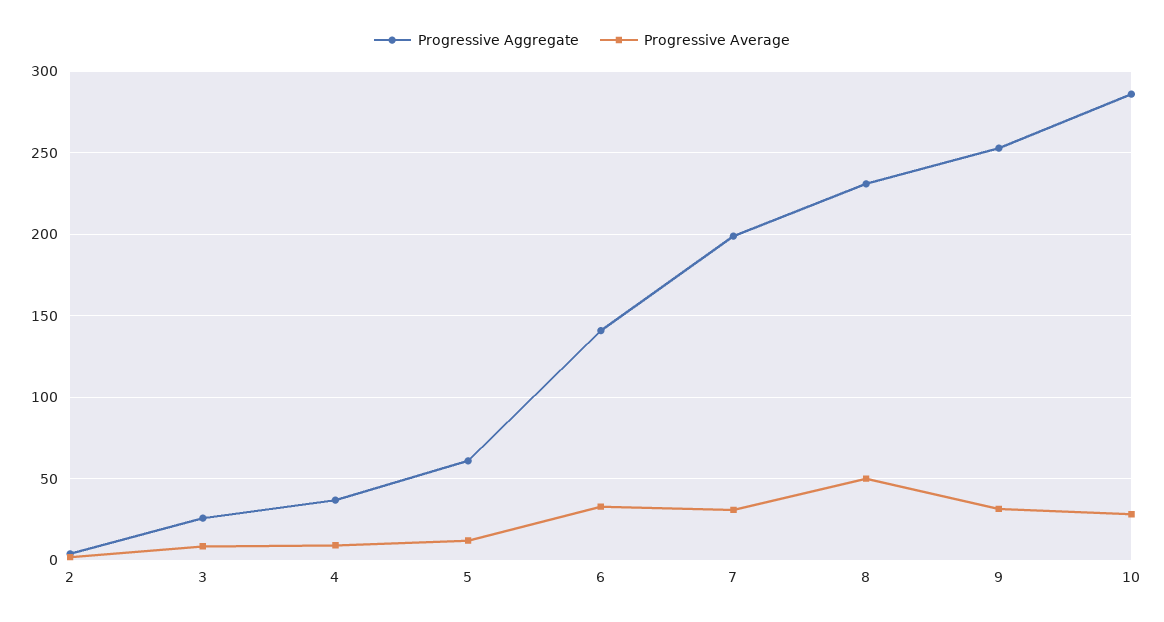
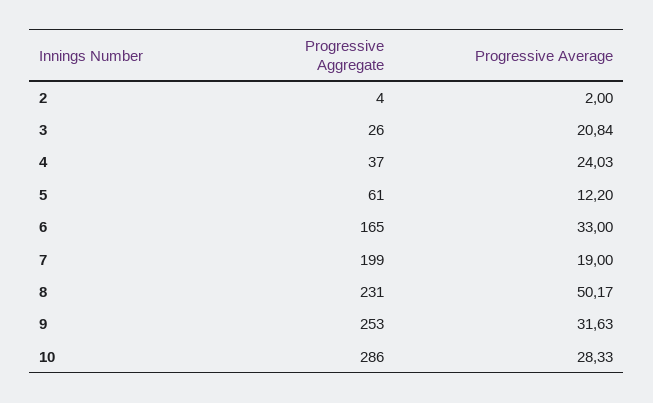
Progressive Average, 3: 10 -> 20.84
Progressive Average, 4: 10 -> 24.03
Progressive Aggregate, 6: 140 -> 165
Progressive Average, 7: 30 -> 19

